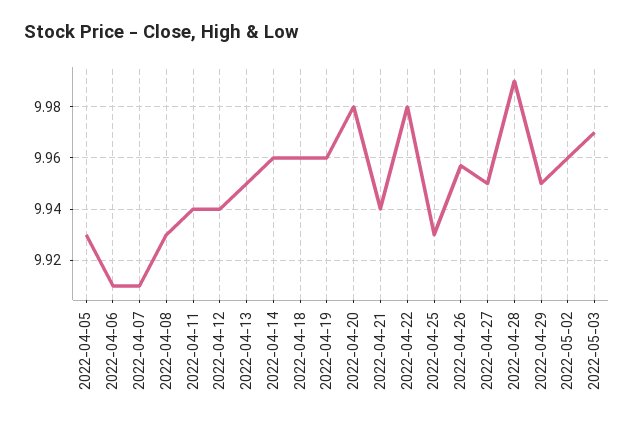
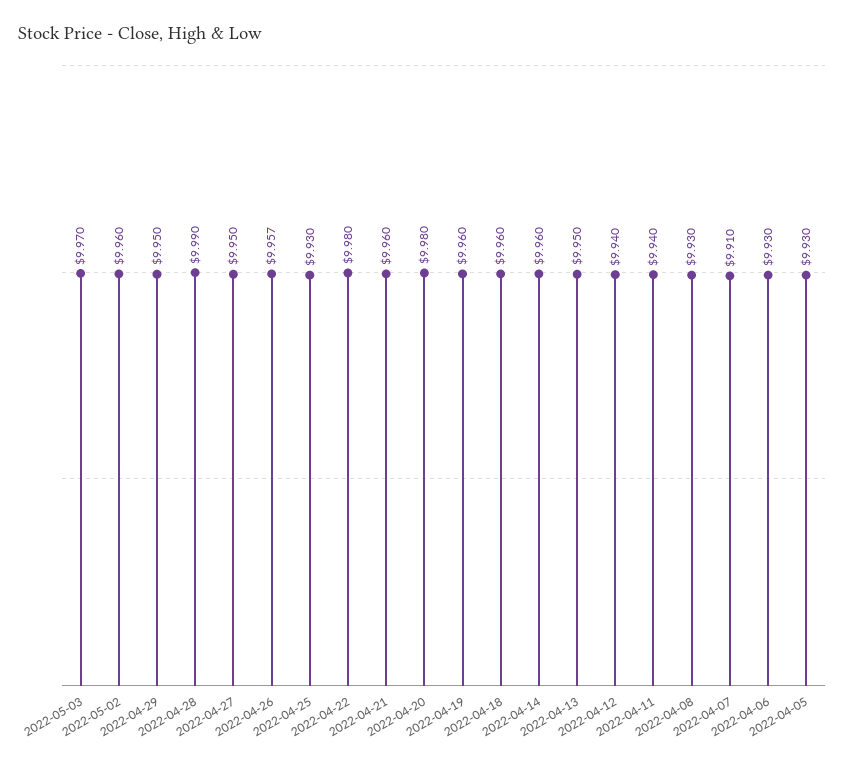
2022-04-06: 9.91 -> 9.93
2022-04-21: 9.94 -> 9.96

